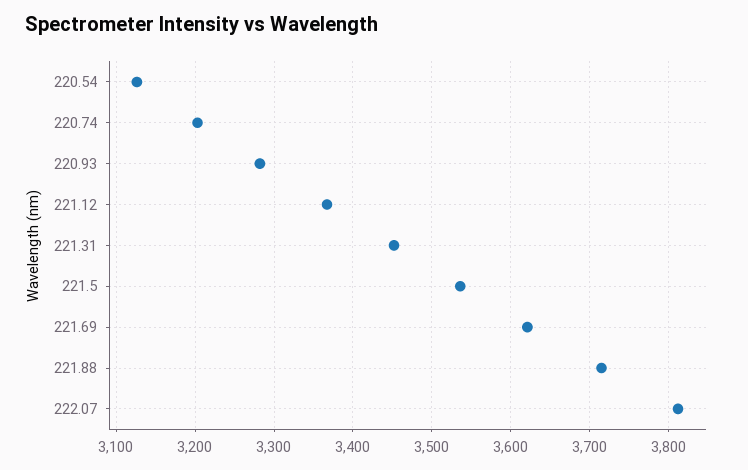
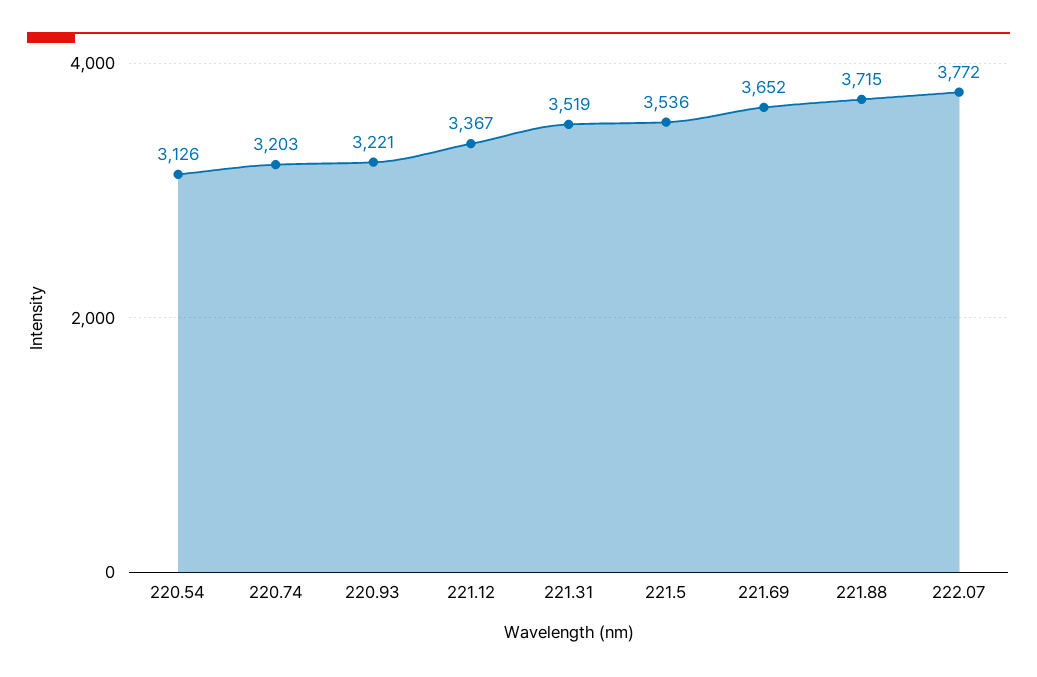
220.93: 3280 -> 3221
221.31: 3450 -> 3519
221.69: 3620 -> 3652
222.07: 3810 -> 3772

